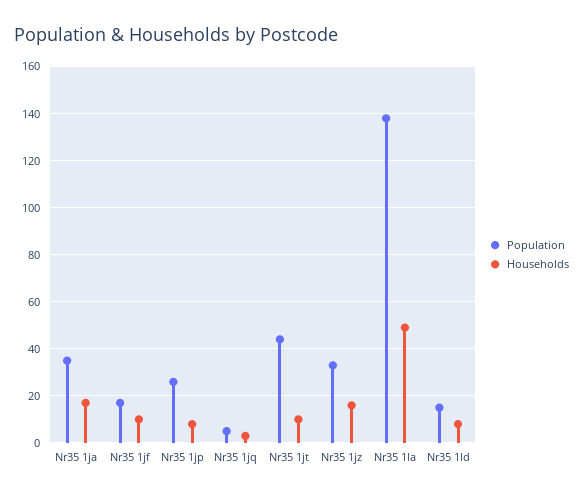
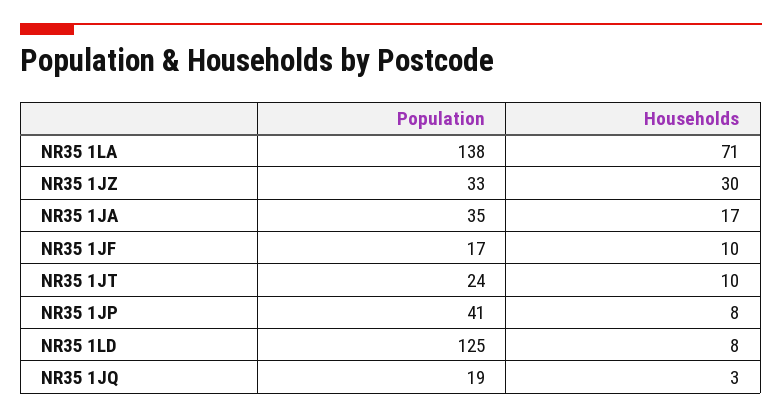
Population, Nr35 1jp: 25 -> 41
Population, Nr35 1jq: 5 -> 19
Population, Nr35 1jt: 45 -> 24
Households, Nr35 1jz: 15 -> 30
Households, Nr35 1la: 50 -> 71
Population, Nr35 1ld: 15 -> 125

